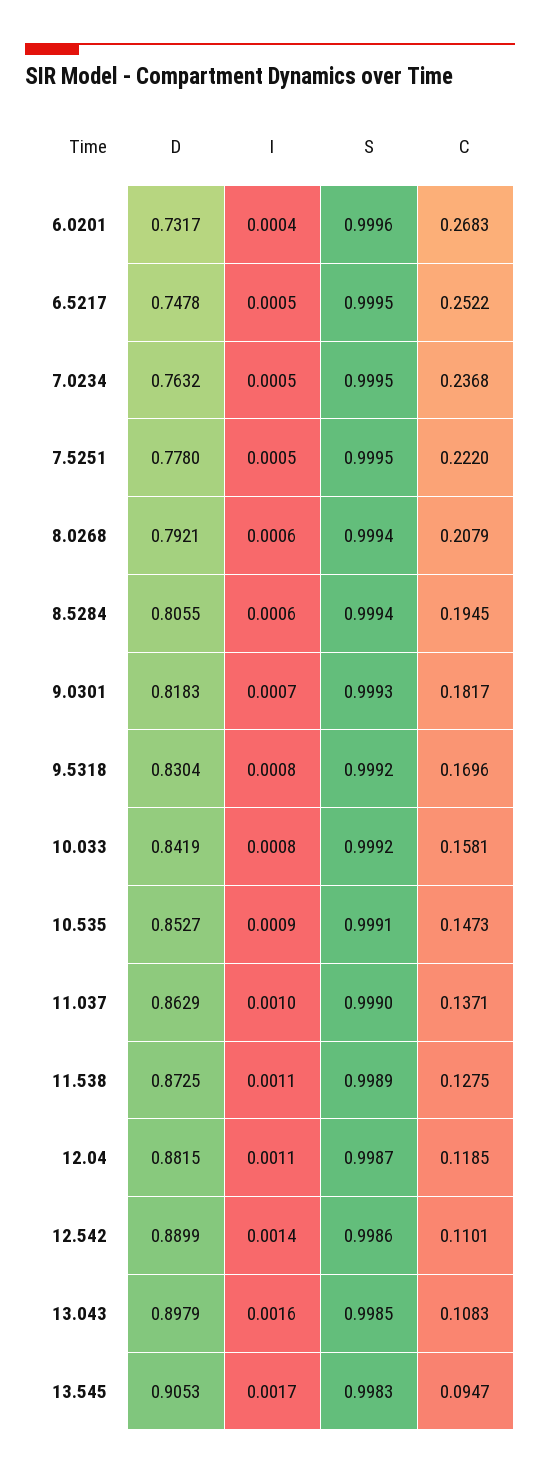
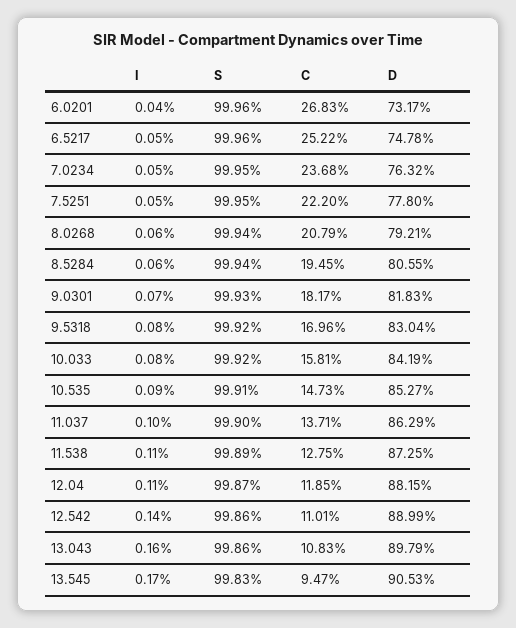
S, 6.5217: 0.9995 -> 0.9996
S, 13.043: 0.9985 -> 0.9986

